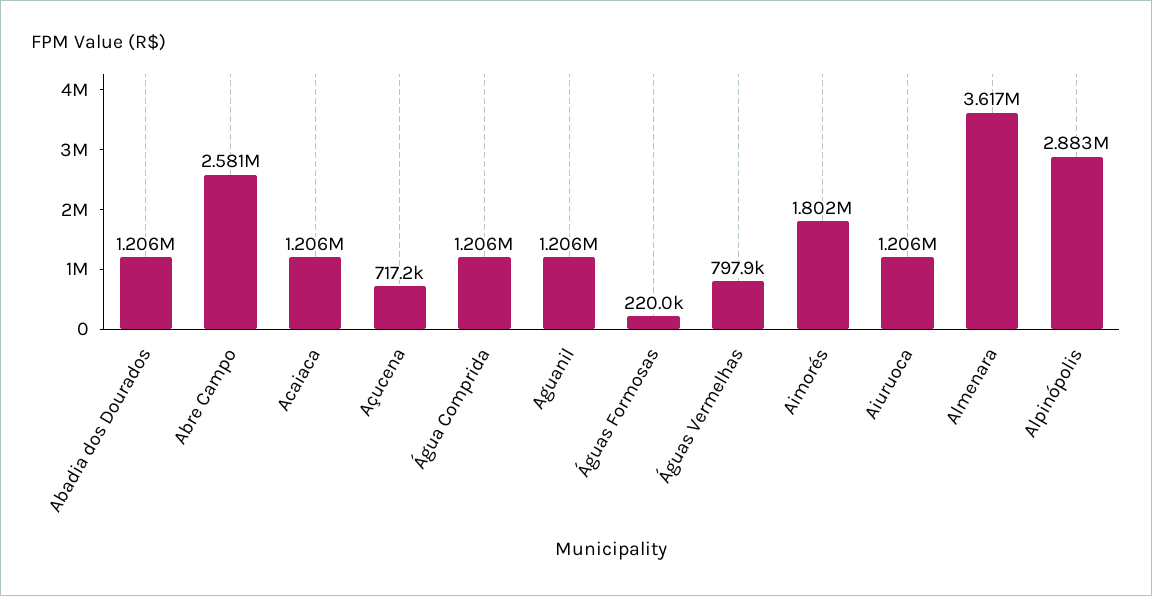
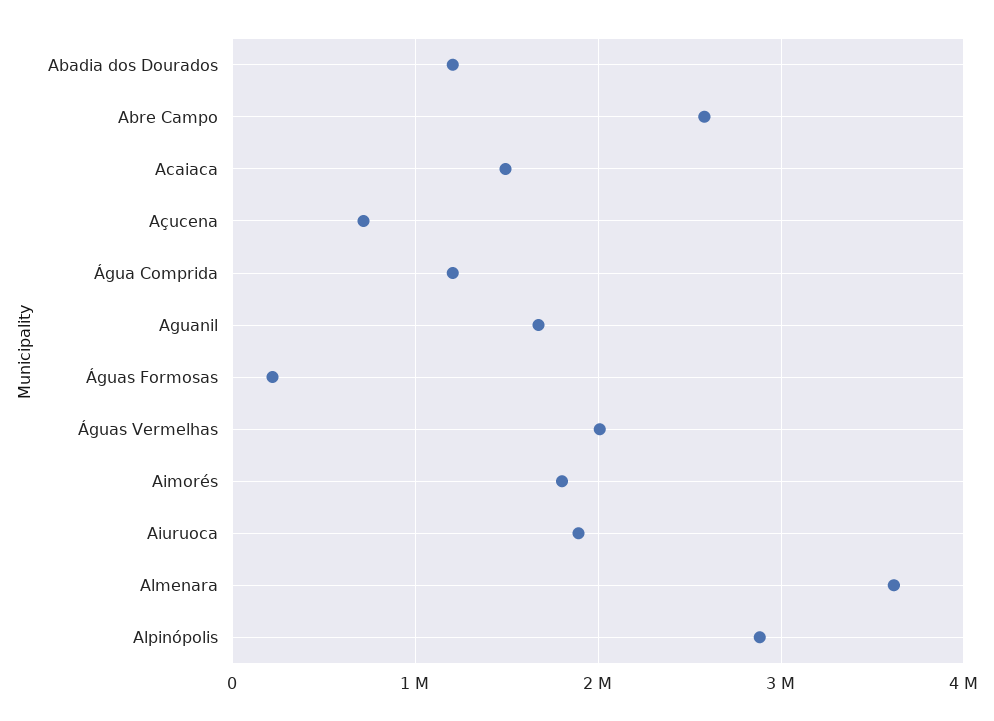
Acaiaca: 1206000 -> 1500000
Aguanil: 1206000 -> 1700000
Águas Vermelhas: 797900 -> 2000000
Aiuruoca: 1206000 -> 1900000

